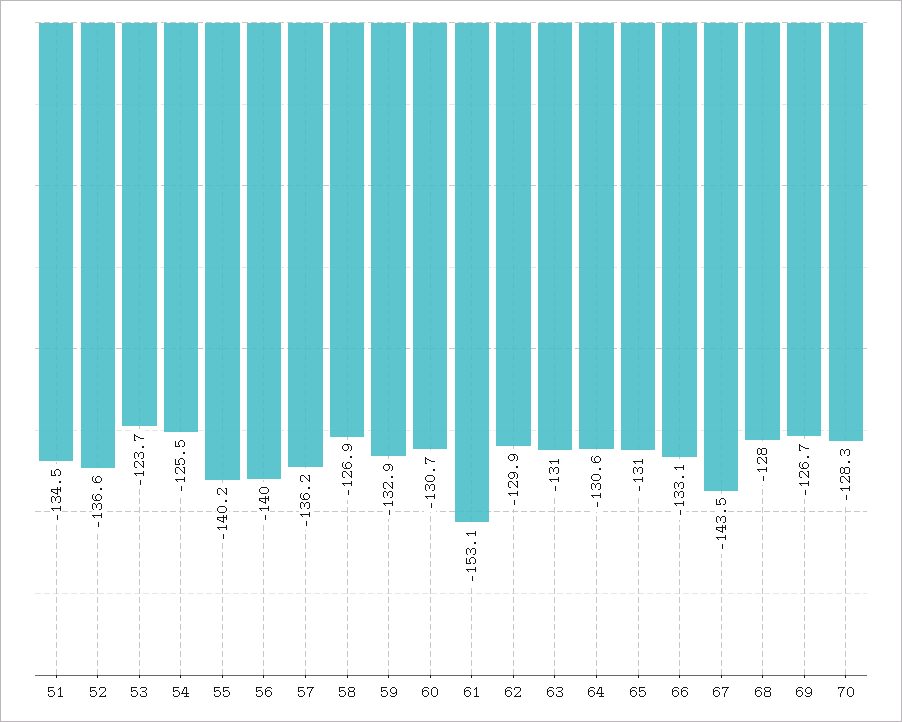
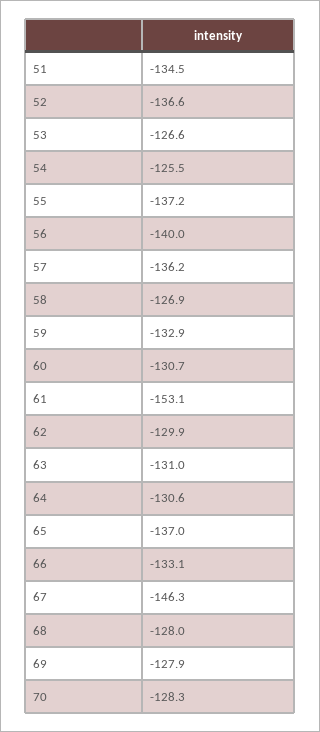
53: -123.7 -> -126.6
55: -140.2 -> -137.2
65: -131 -> -137
67: -143.5 -> -146.3
69: -126.7 -> -127.9

